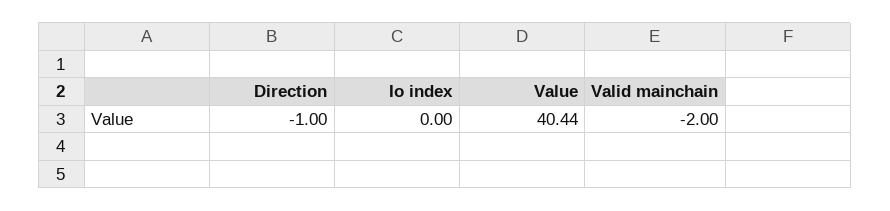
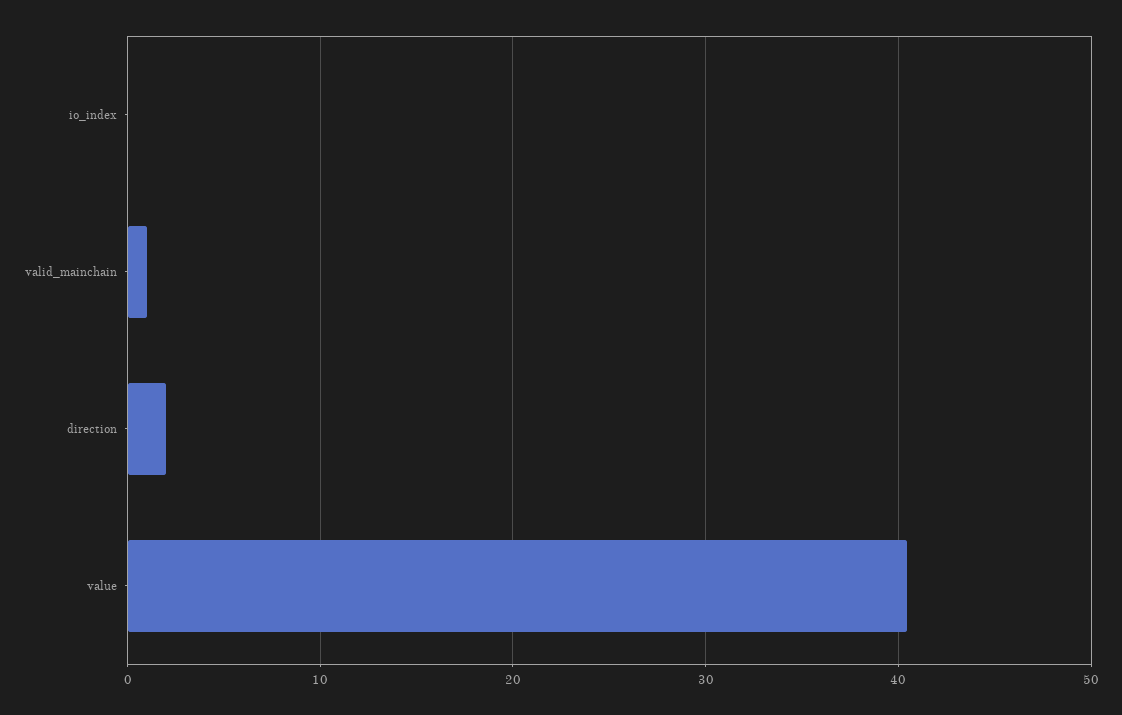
Direction: -1 -> 2
Valid mainchain: -2 -> 1

